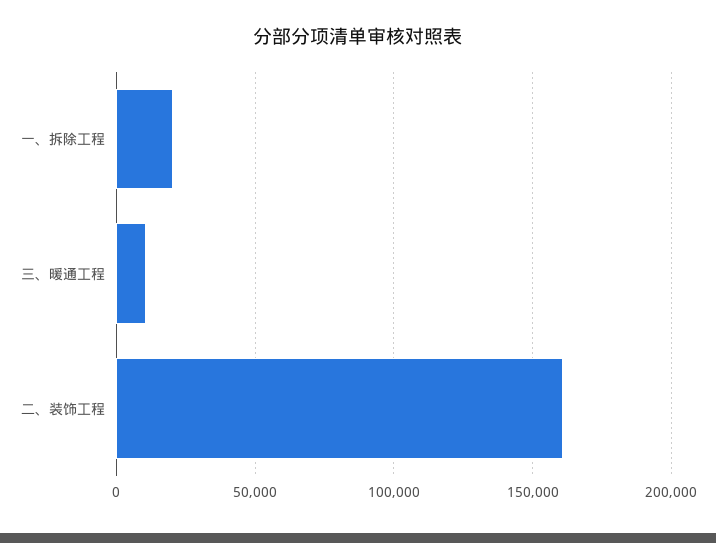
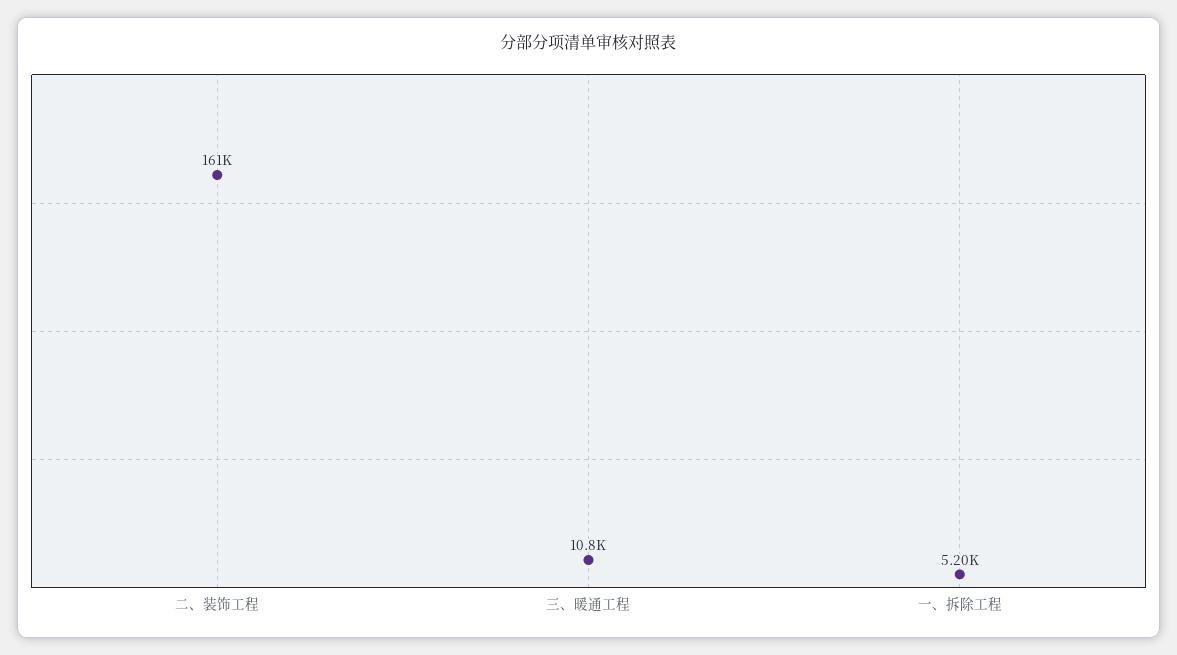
一、拆除工程: 20000 -> 5200

